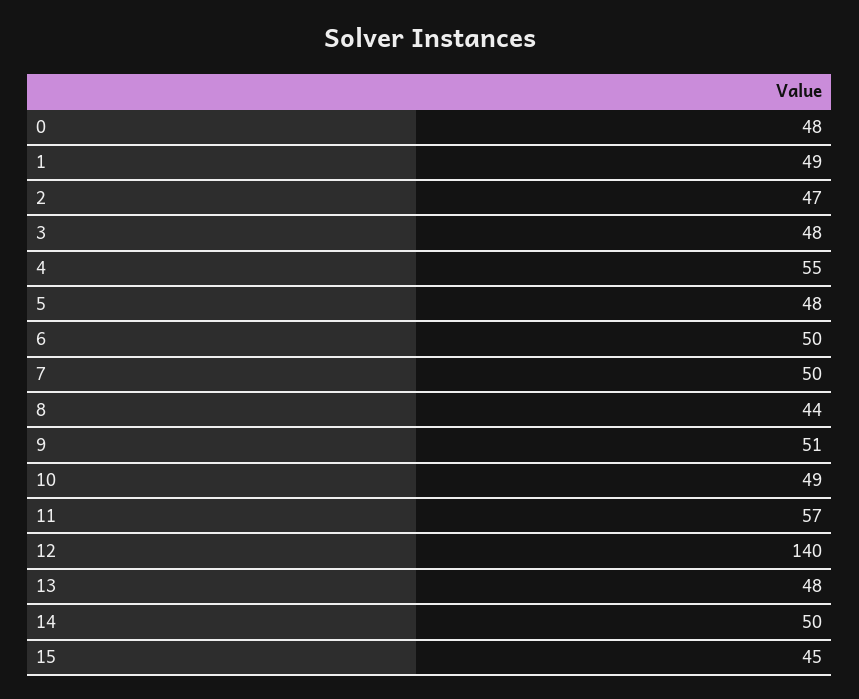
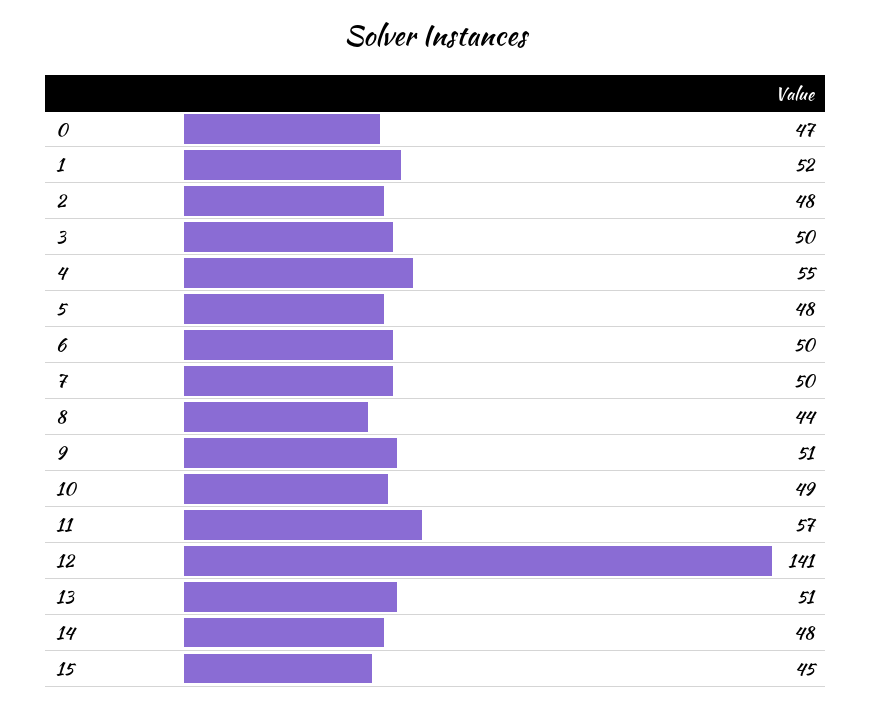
0: 48 -> 47
1: 49 -> 52
2: 47 -> 48
3: 48 -> 50
12: 140 -> 141
13: 48 -> 51
14: 50 -> 48

